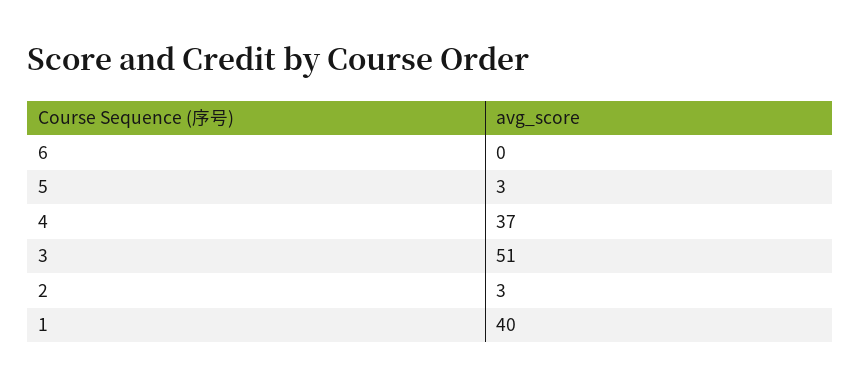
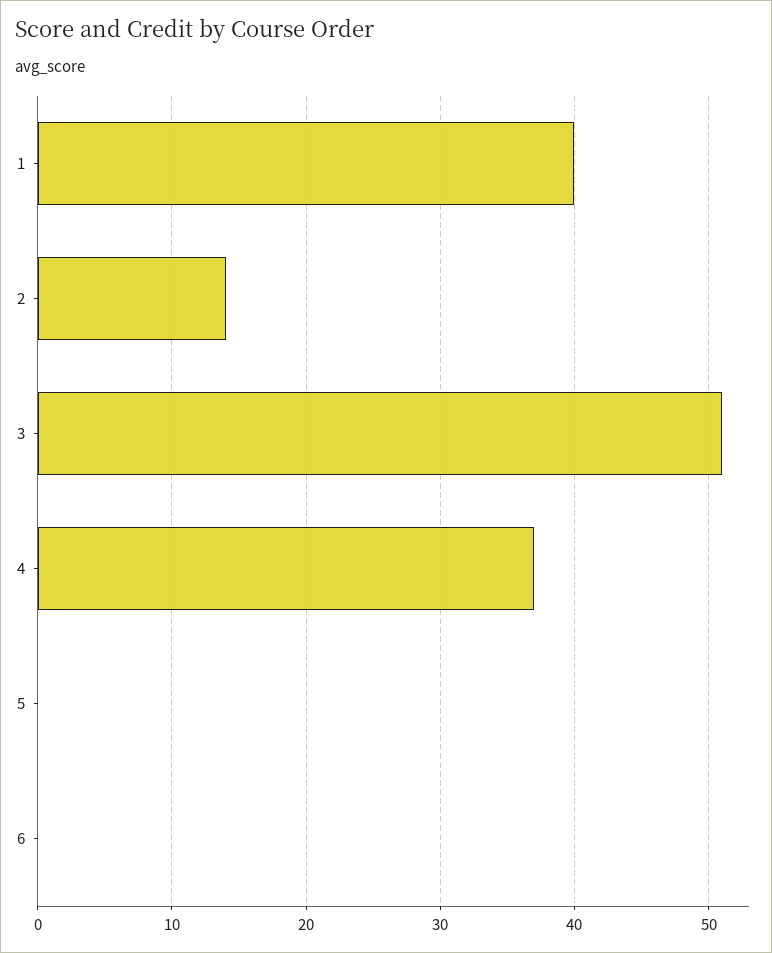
5: 3 -> 0
2: 3 -> 14

